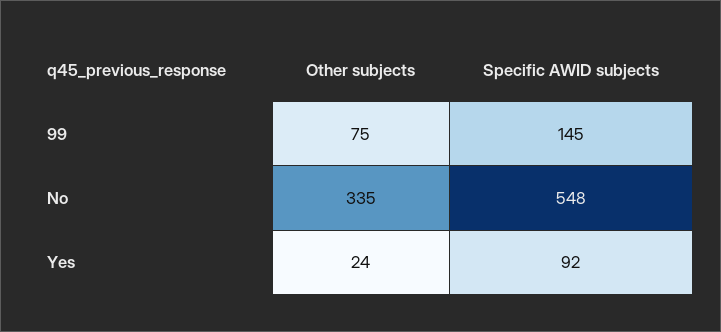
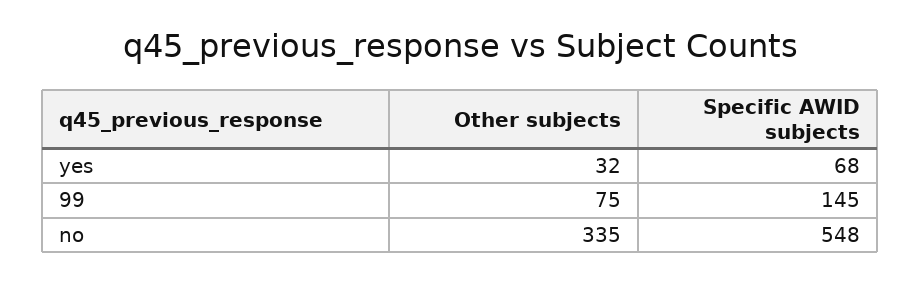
Other subjects, Yes: 24 -> 32
Specific AWID subjects, Yes: 92 -> 68

